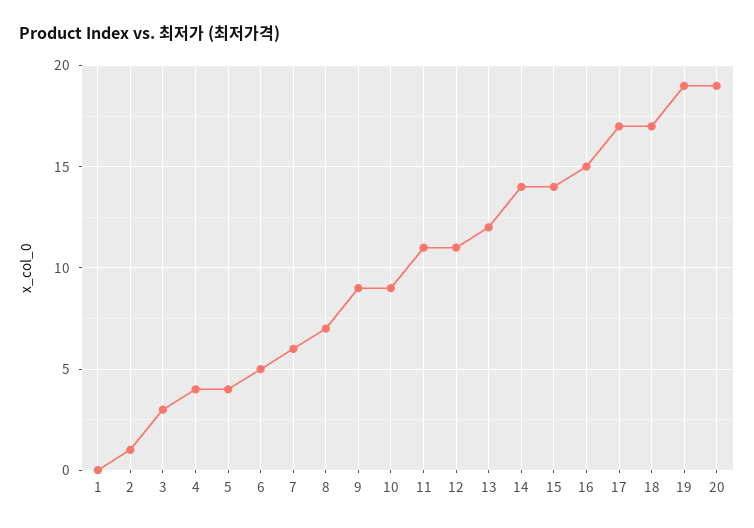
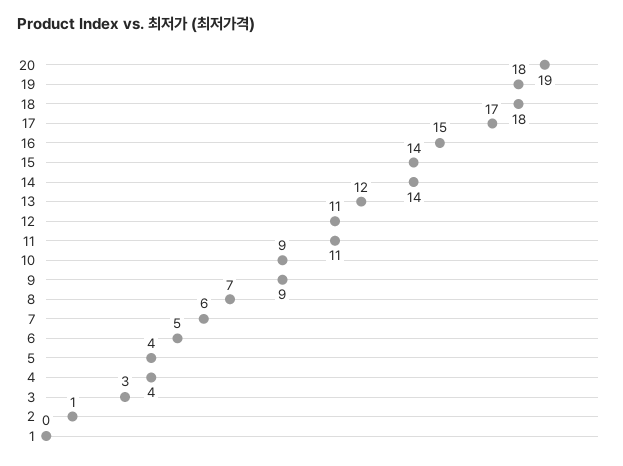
18: 17 -> 18
19: 19 -> 18

